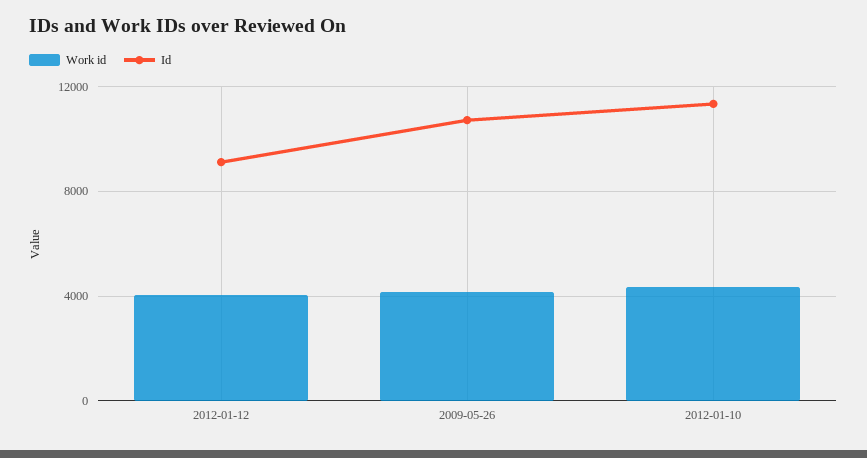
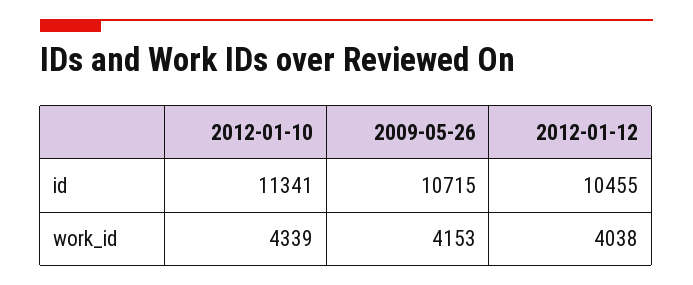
Id, 2012-01-12: 9000 -> 10455

